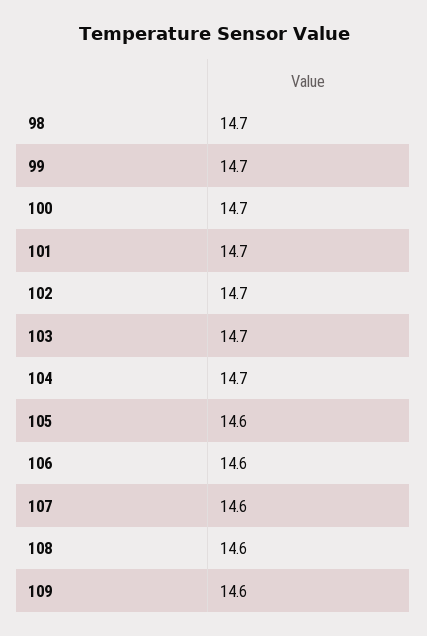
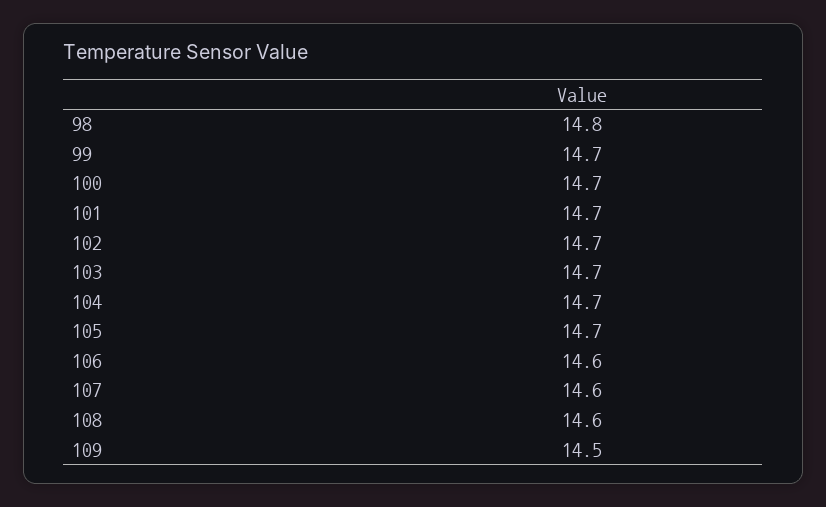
98: 14.7 -> 14.8
105: 14.6 -> 14.7
109: 14.6 -> 14.5

